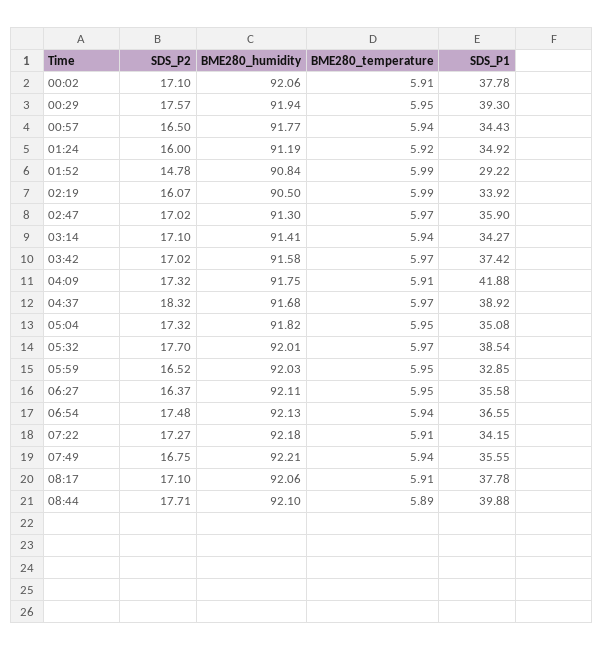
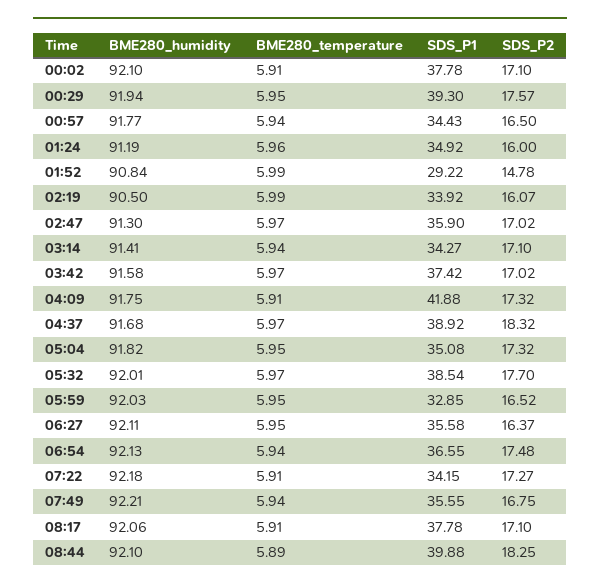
BME280_humidity, 00:02: 92.06 -> 92.1
BME280_temperature, 01:24: 5.92 -> 5.96
SDS_P2, 08:44: 17.71 -> 18.25

